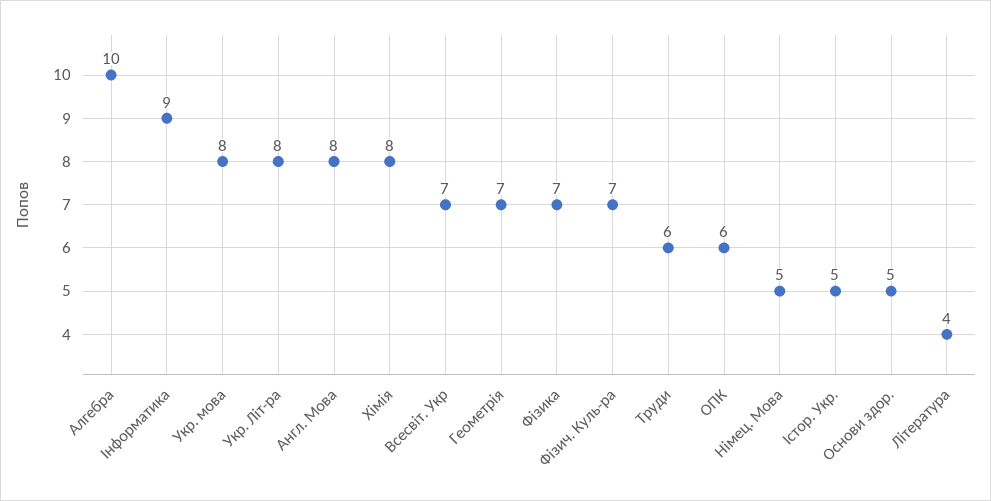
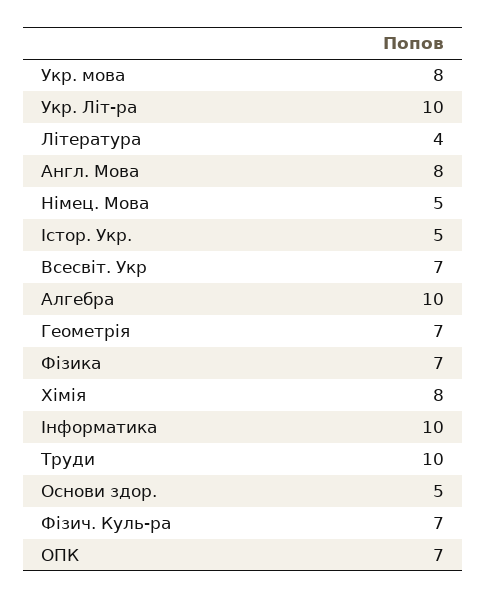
Інформатика: 9 -> 10
Укр. Літ-ра: 8 -> 10
Труди: 6 -> 10
ОПК: 6 -> 7

